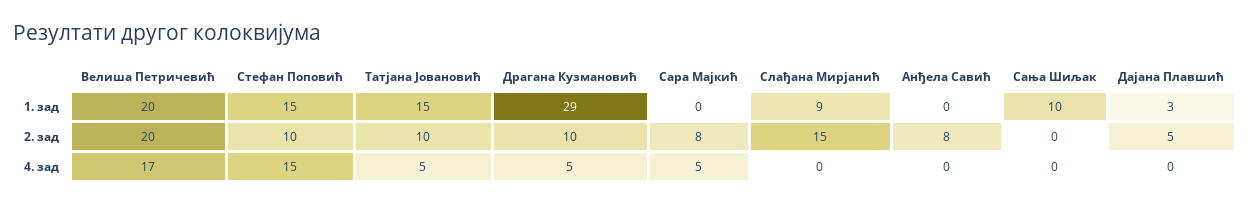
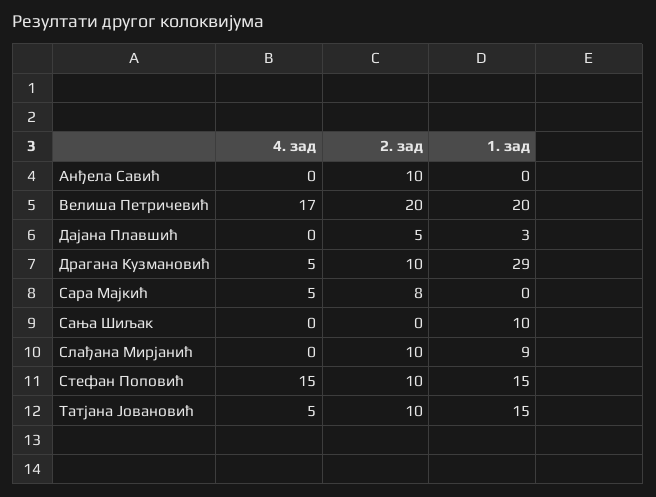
Слађана Мирјанић, 2. зад: 15 -> 10
Анђела Савић, 2. зад: 8 -> 10

